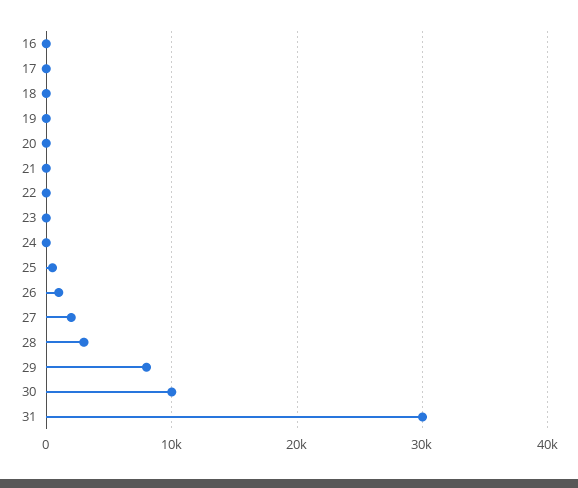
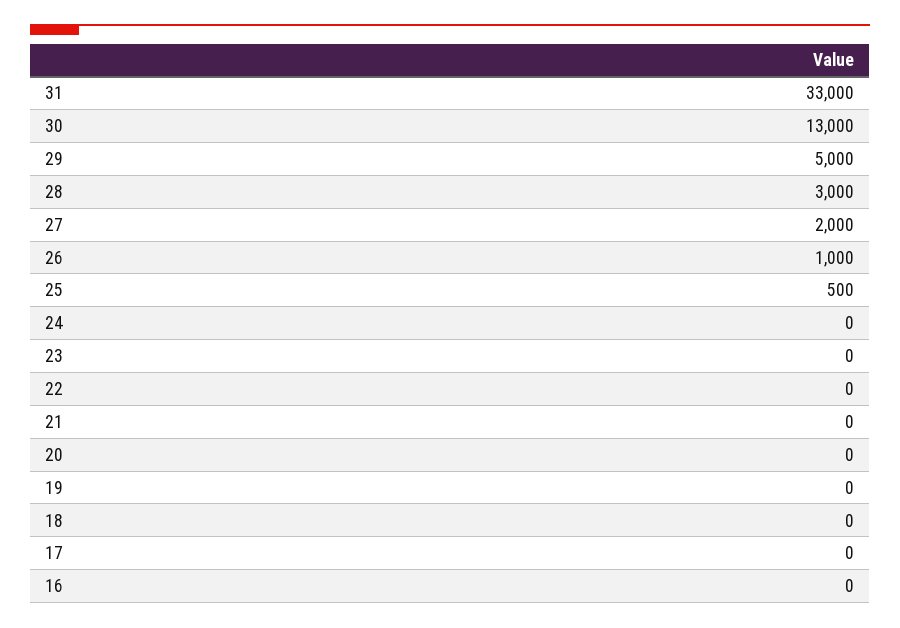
29: 8000 -> 5000
30: 10000 -> 13000
31: 30000 -> 33000

